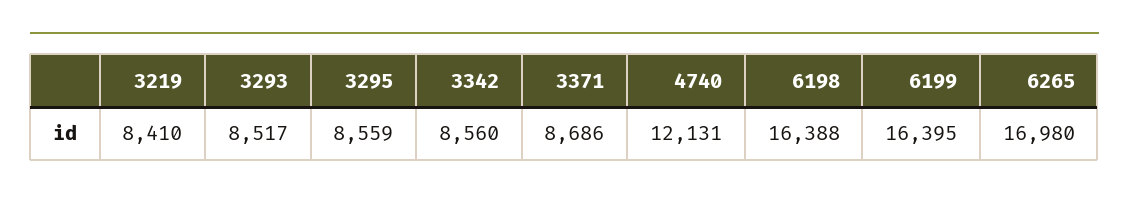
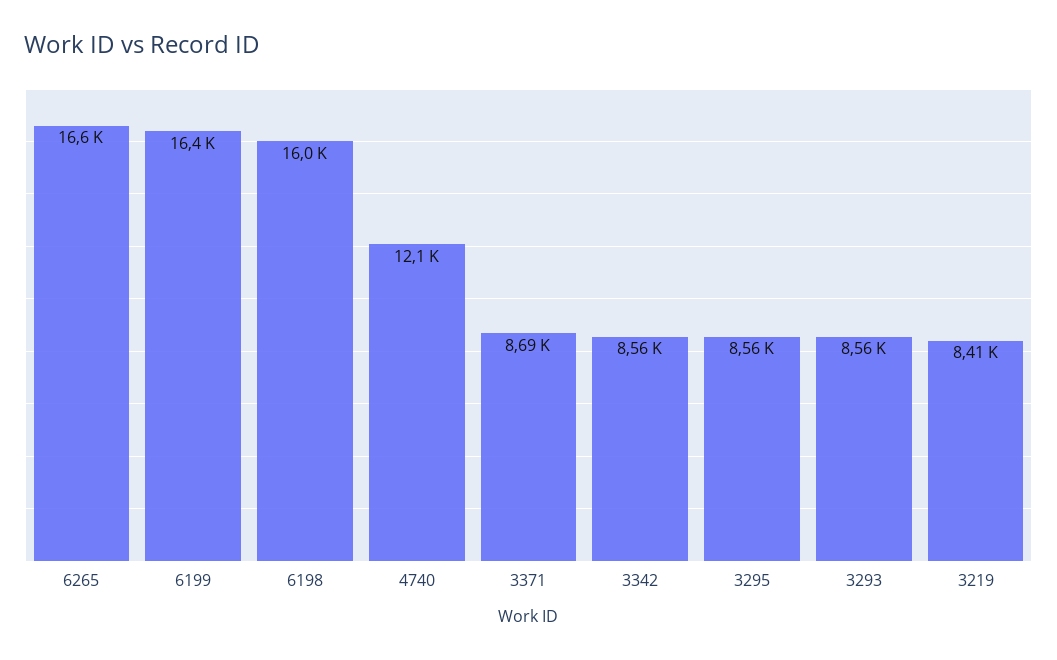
3293: 8517 -> 8560
6198: 16388 -> 16000
6265: 16980 -> 16600

